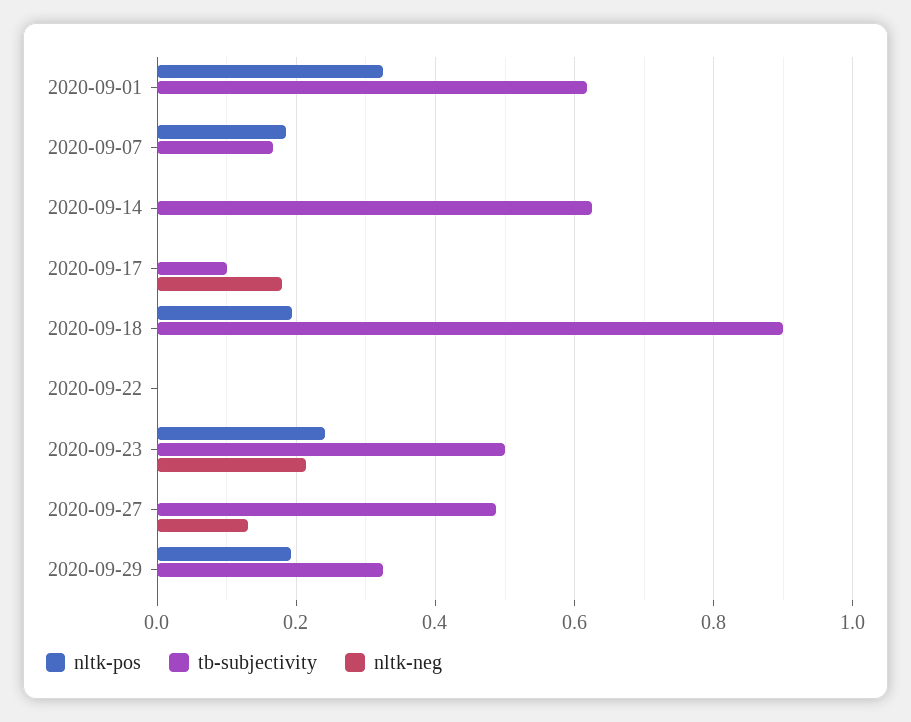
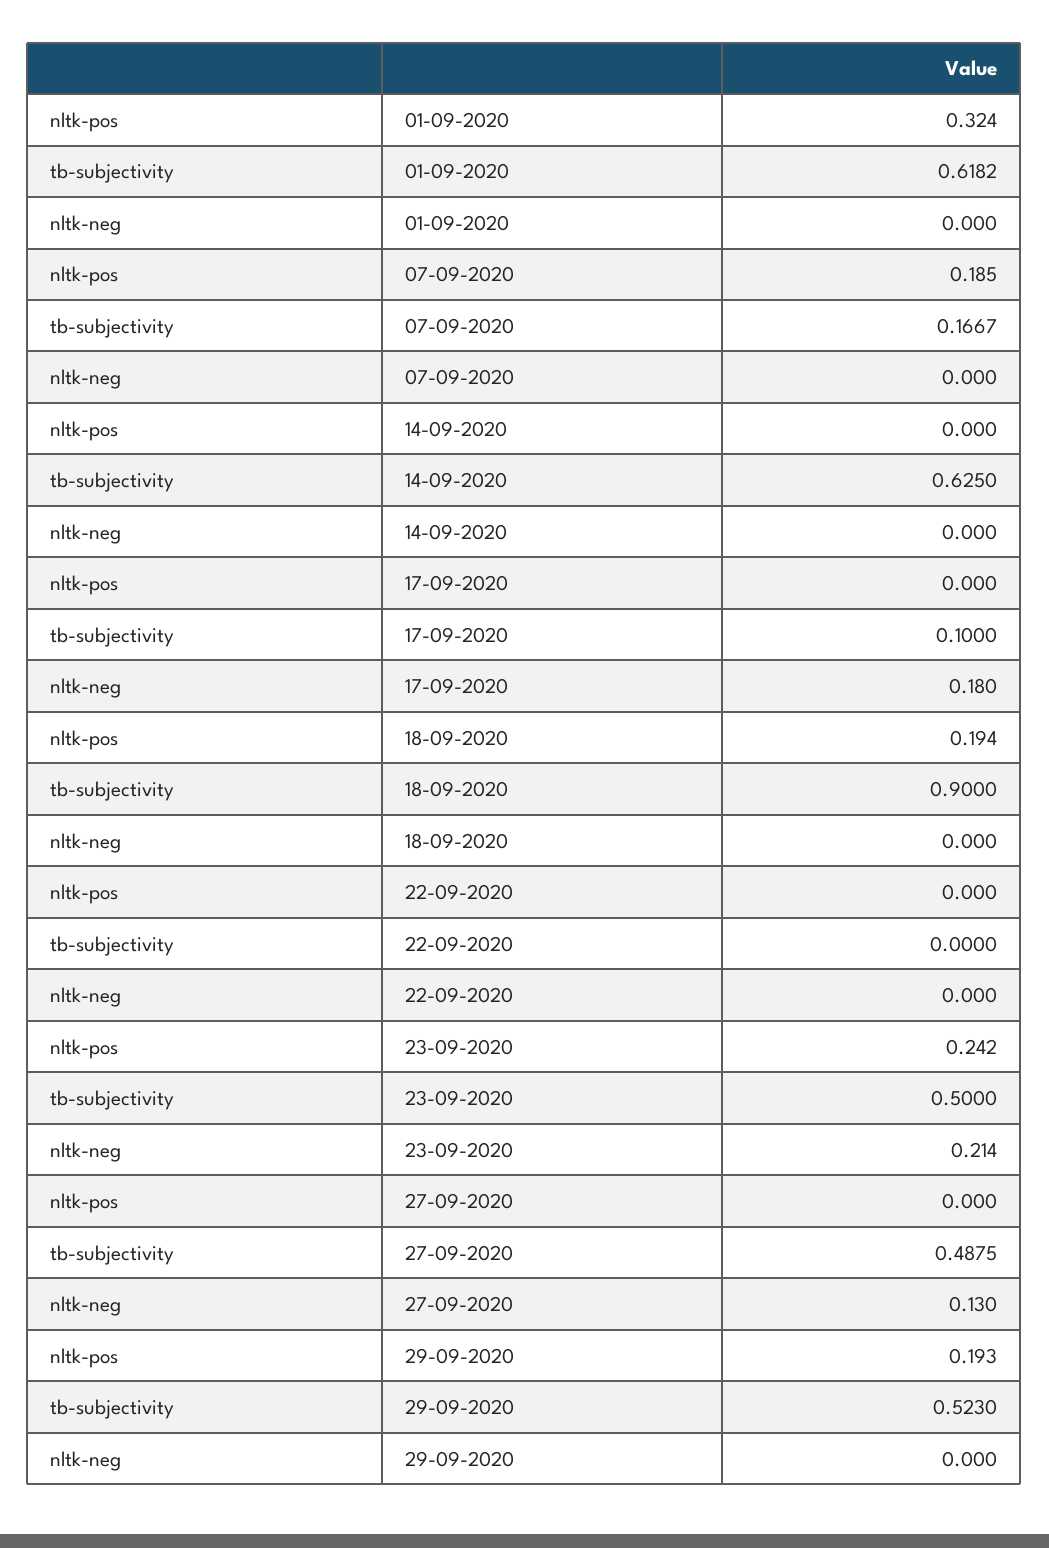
tb-subjectivity, 2020-09-29: 0.32 -> 0.523

